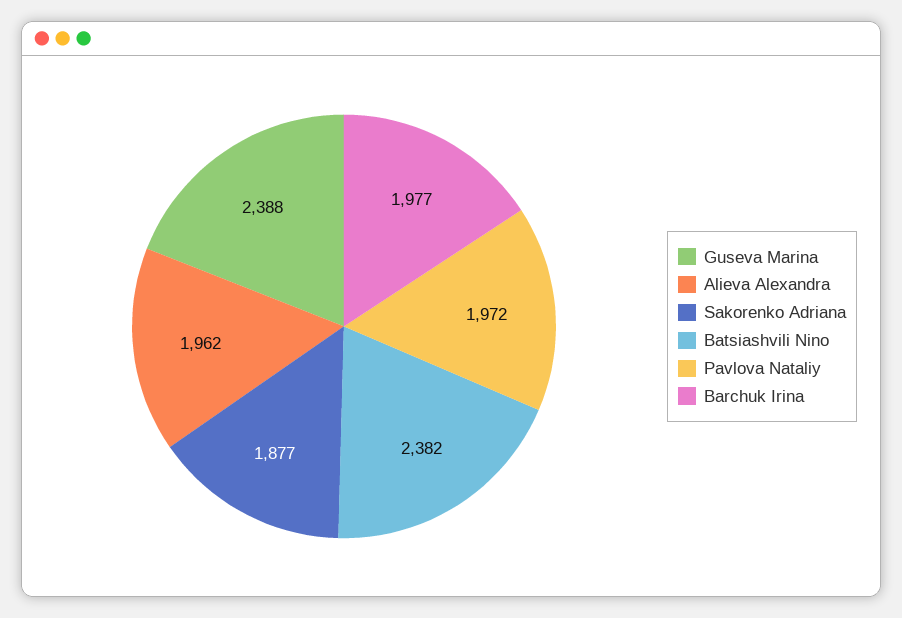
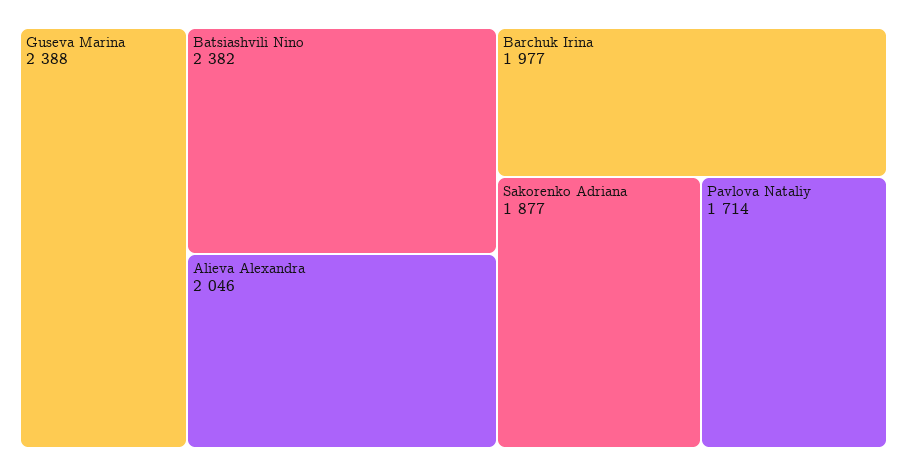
Alieva Alexandra: 1962 -> 2046
Pavlova Nataliy: 1972 -> 1714

